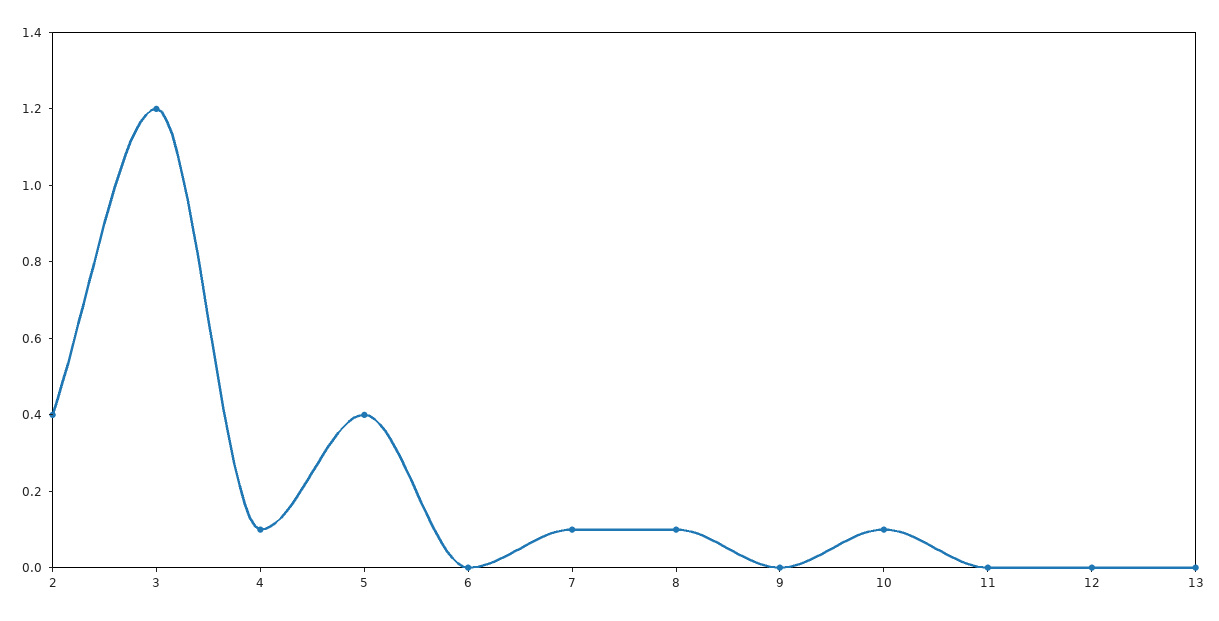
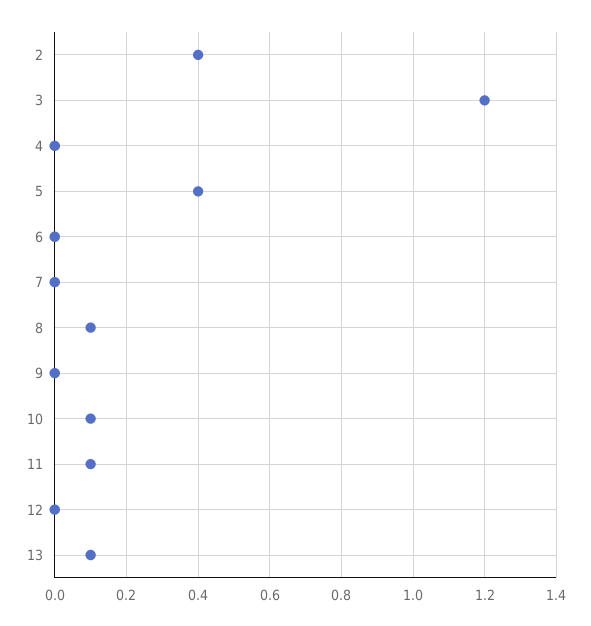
4: 0.1 -> 0
7: 0.1 -> 0
11: 0 -> 0.1
13: 0 -> 0.1

